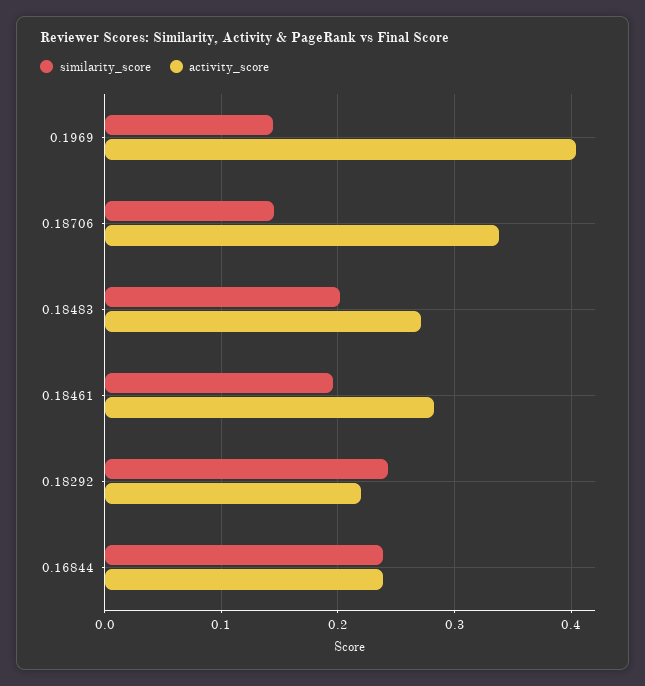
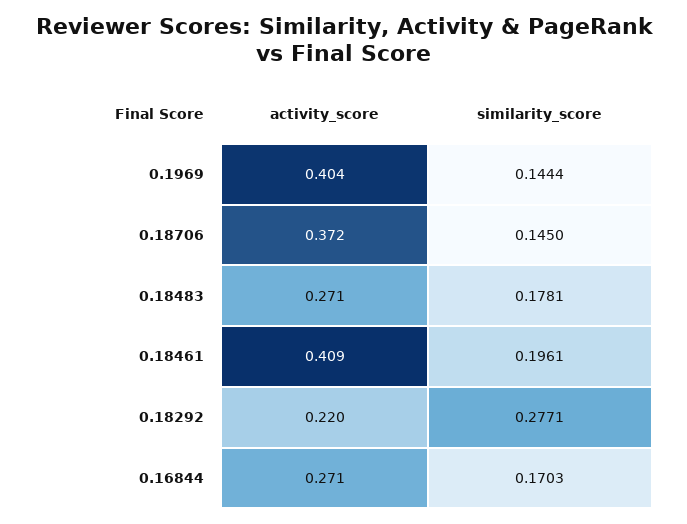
activity_score, 0.18706: 0.34 -> 0.372
similarity_score, 0.18483: 0.2 -> 0.1781
activity_score, 0.18461: 0.28 -> 0.409
similarity_score, 0.18292: 0.24 -> 0.2771
similarity_score, 0.16844: 0.24 -> 0.1703
activity_score, 0.16844: 0.24 -> 0.271

